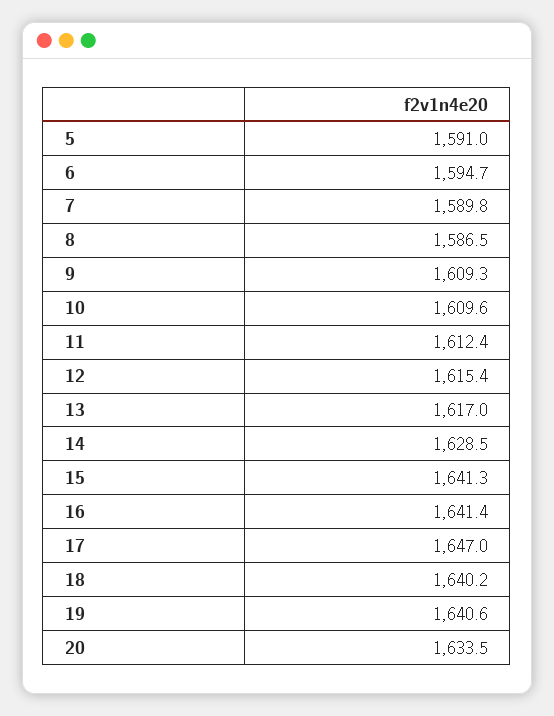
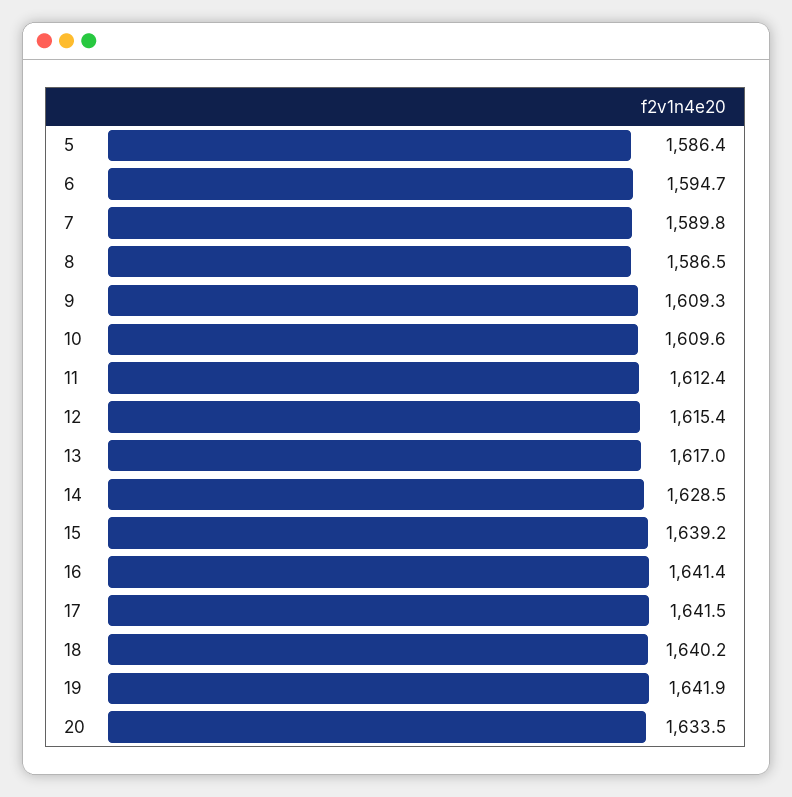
5: 1591 -> 1586.4
15: 1641.3 -> 1639.2
17: 1647 -> 1641.5
19: 1640.6 -> 1641.9

